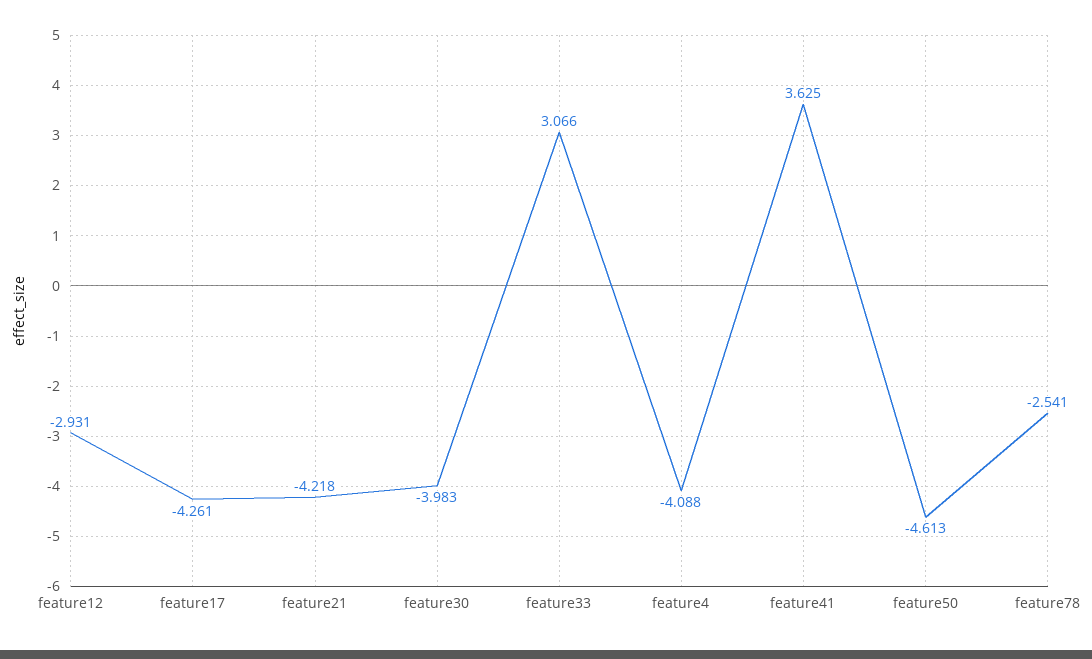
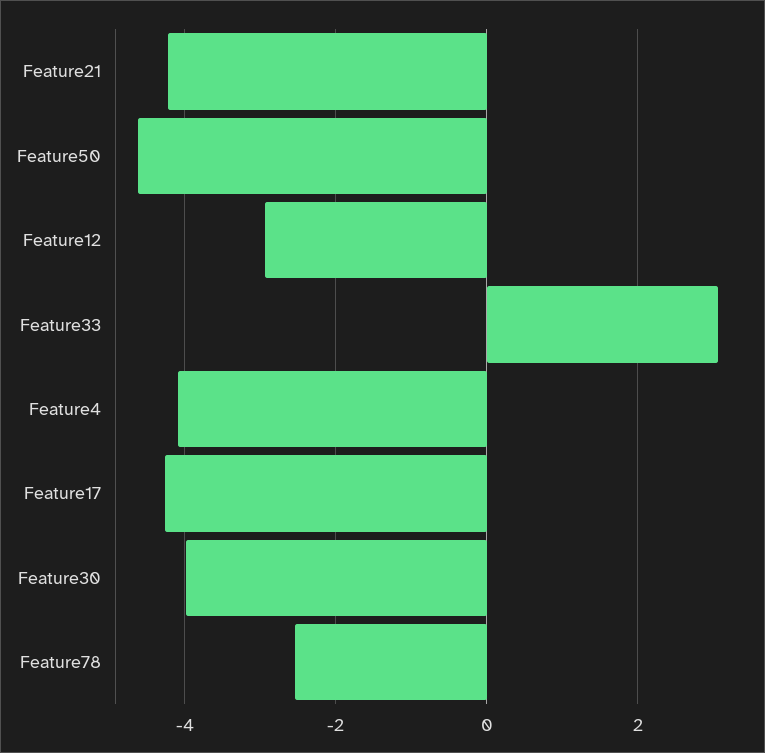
feature41: 3.625 -> none

